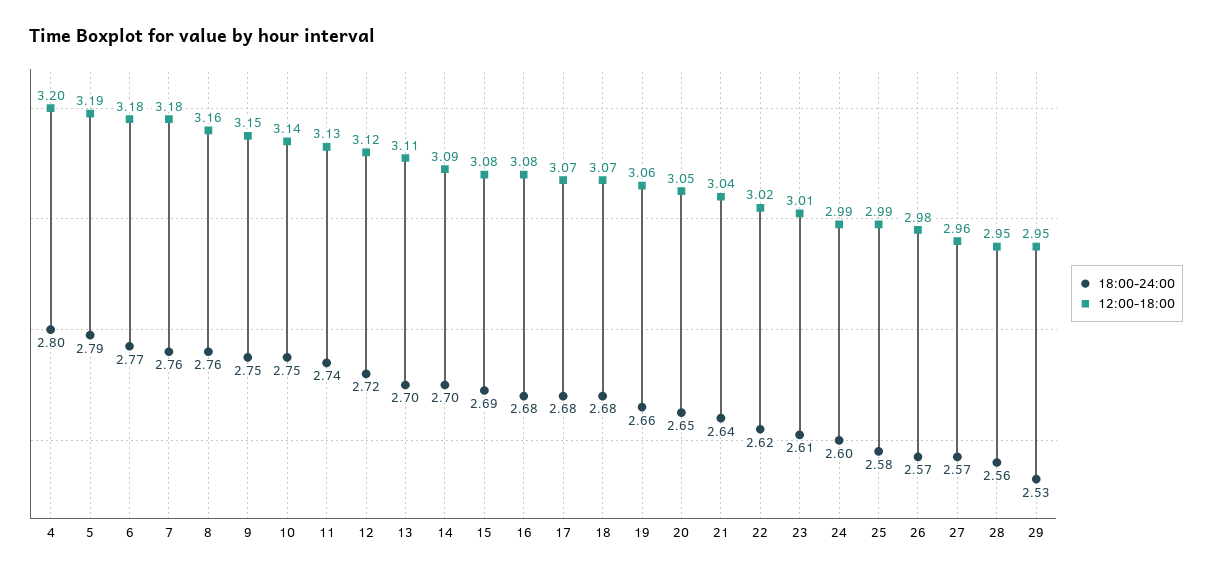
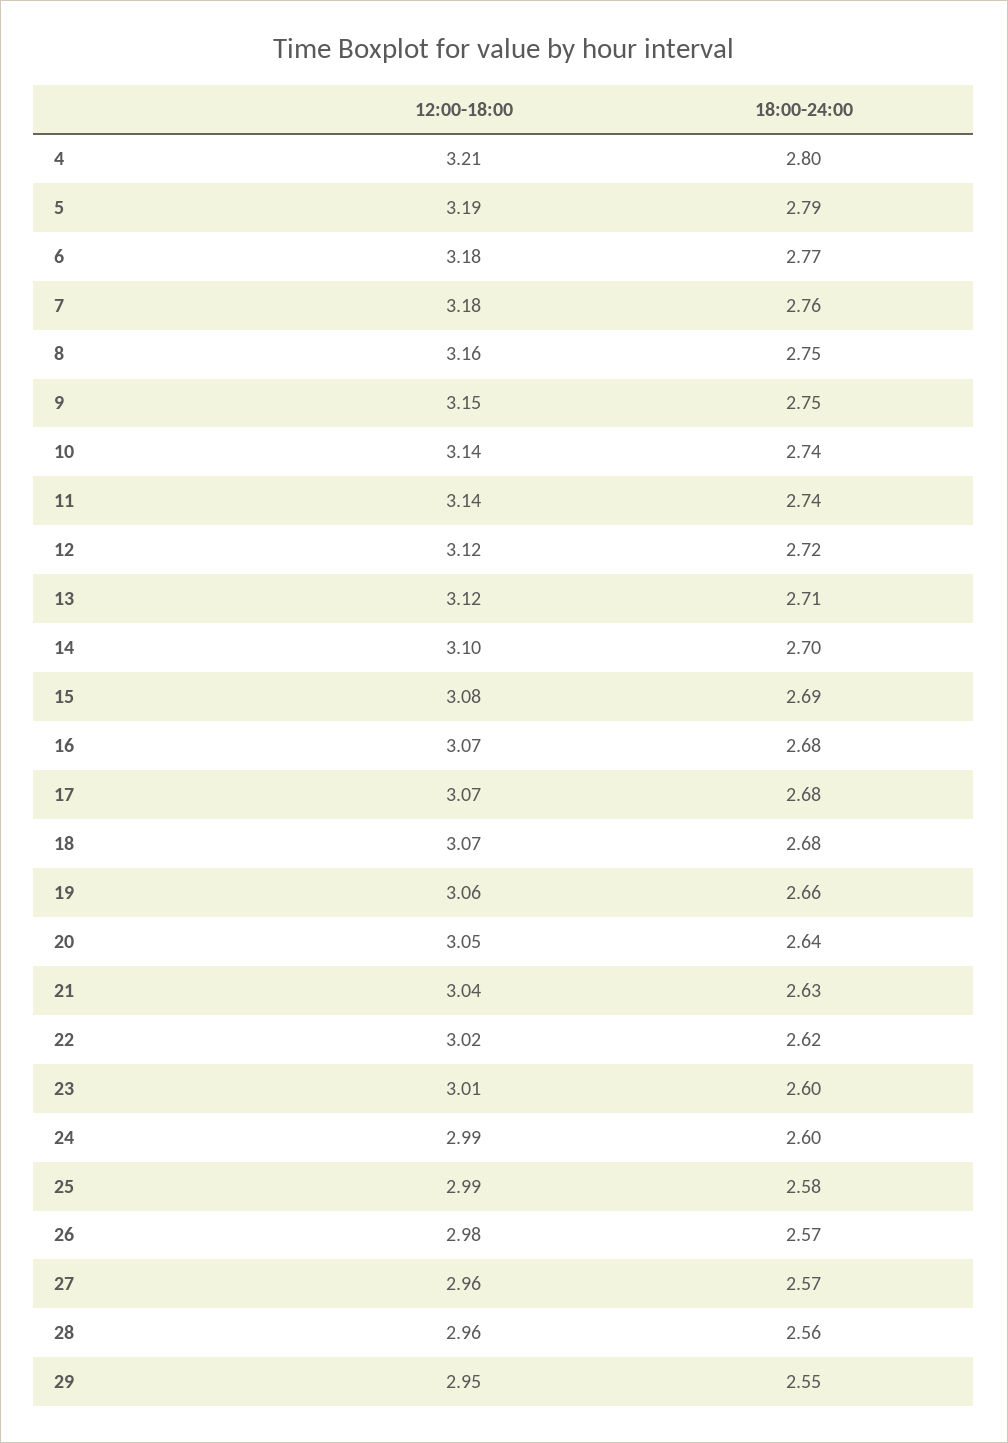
12:00-18:00, 4: 3.2 -> 3.21
18:00-24:00, 8: 2.76 -> 2.75
18:00-24:00, 10: 2.75 -> 2.74
12:00-18:00, 11: 3.13 -> 3.14
18:00-24:00, 13: 2.7 -> 2.71
12:00-18:00, 13: 3.11 -> 3.12
12:00-18:00, 14: 3.09 -> 3.1
12:00-18:00, 16: 3.08 -> 3.07
18:00-24:00, 20: 2.65 -> 2.64
18:00-24:00, 21: 2.64 -> 2.63
18:00-24:00, 23: 2.61 -> 2.6
12:00-18:00, 28: 2.95 -> 2.96
18:00-24:00, 29: 2.53 -> 2.55

